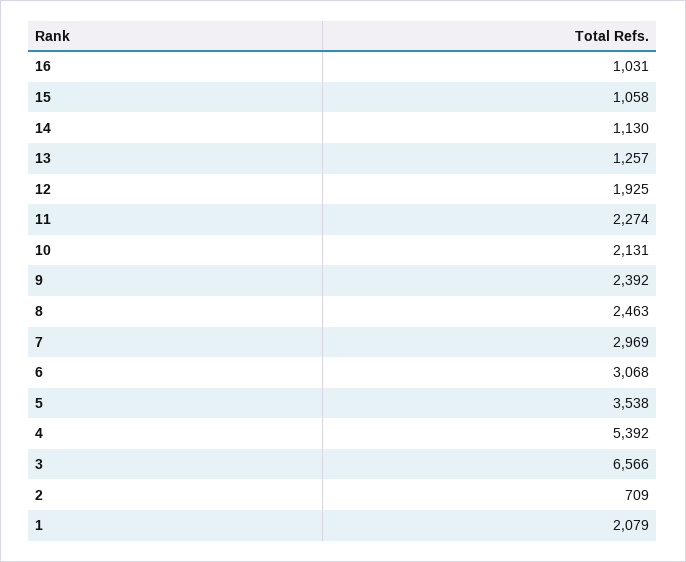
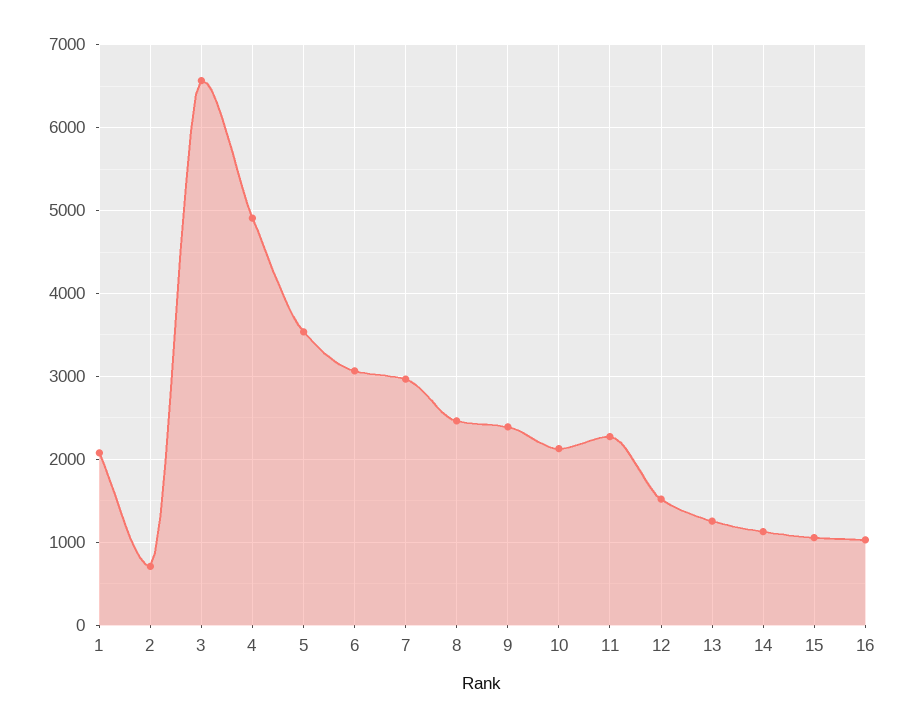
12: 1925 -> 1500
4: 5392 -> 4900

